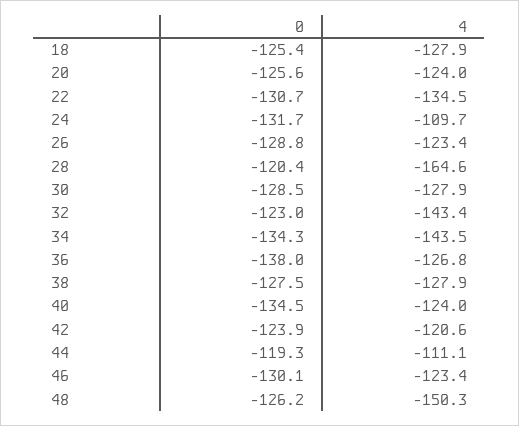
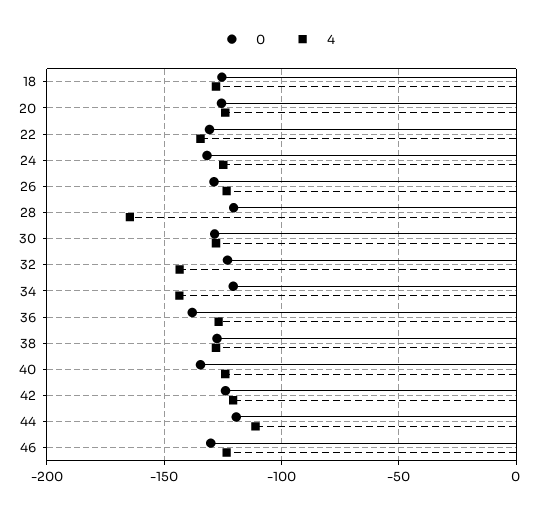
4, 24: -109.7 -> -125
0, 34: -134.3 -> -120
0, 48: -126.2 -> none
4, 48: -150.3 -> none

